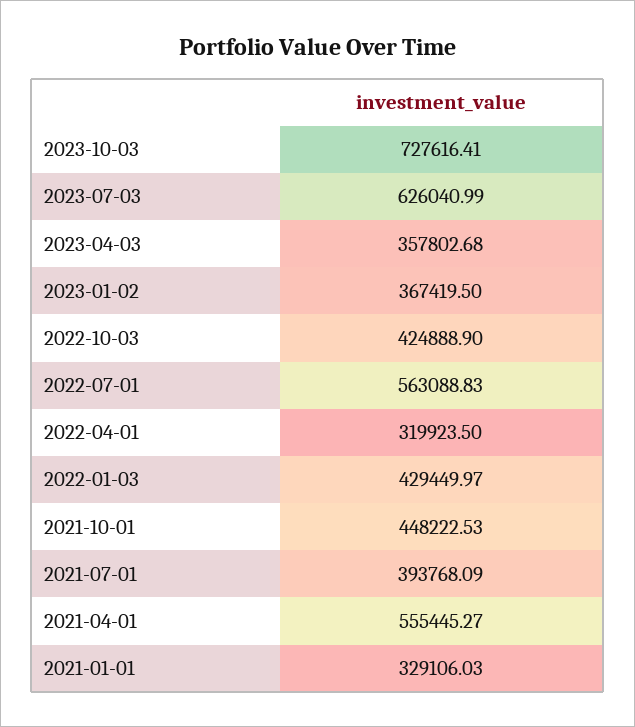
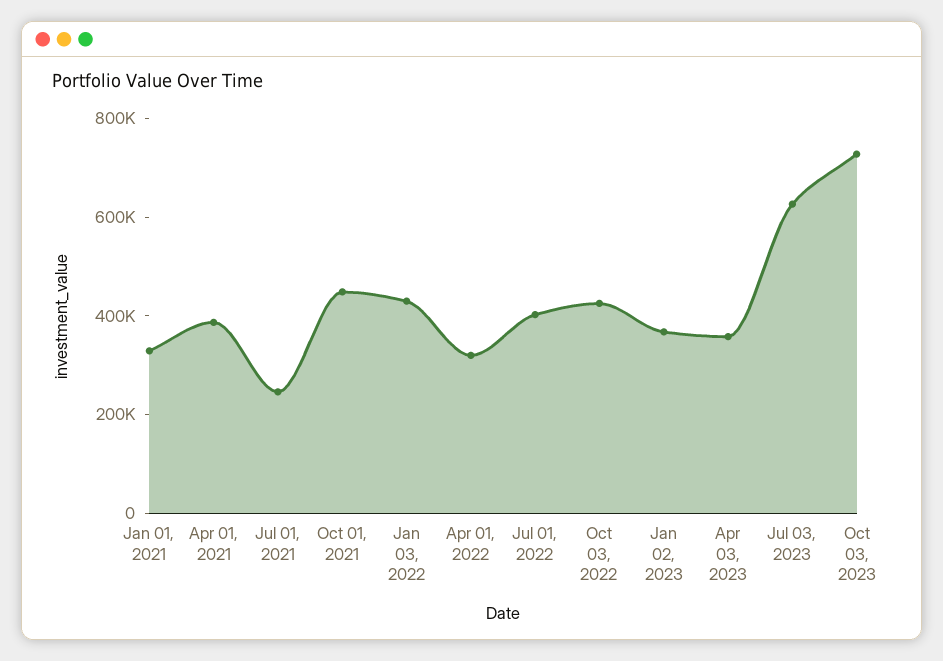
2022-07-01: 563088.83 -> 400000
2021-07-01: 393768.09 -> 250000
2021-04-01: 555445.27 -> 400000

